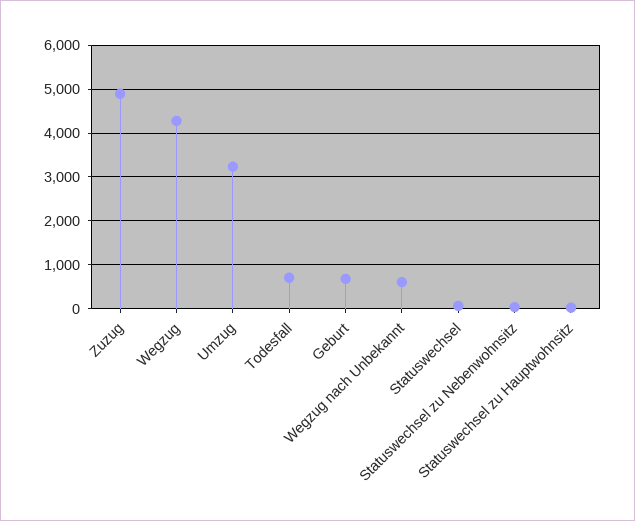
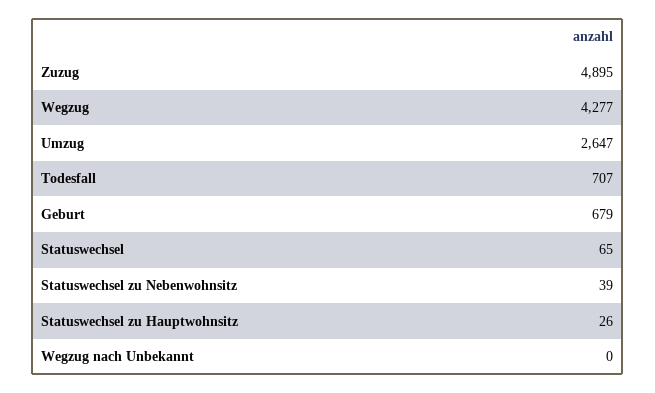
Umzug: 3200 -> 2647
Wegzug nach Unbekannt: 600 -> 0

